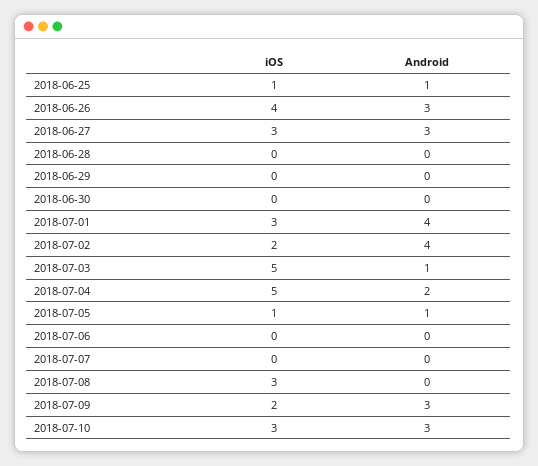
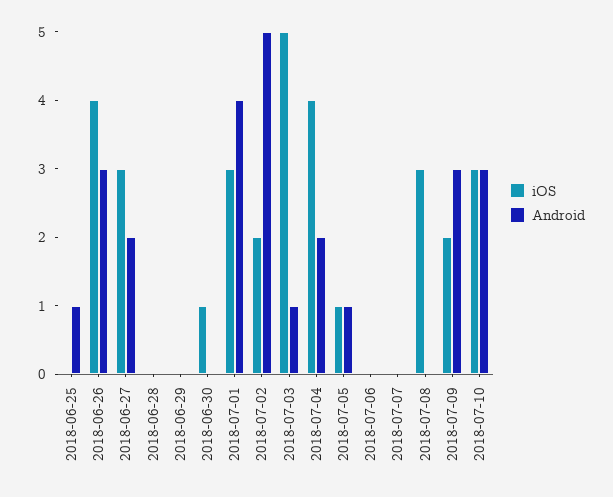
iOS, 2018-06-25: 1 -> 0
Android, 2018-06-27: 3 -> 2
iOS, 2018-06-30: 0 -> 1
Android, 2018-07-02: 4 -> 5
iOS, 2018-07-04: 5 -> 4

